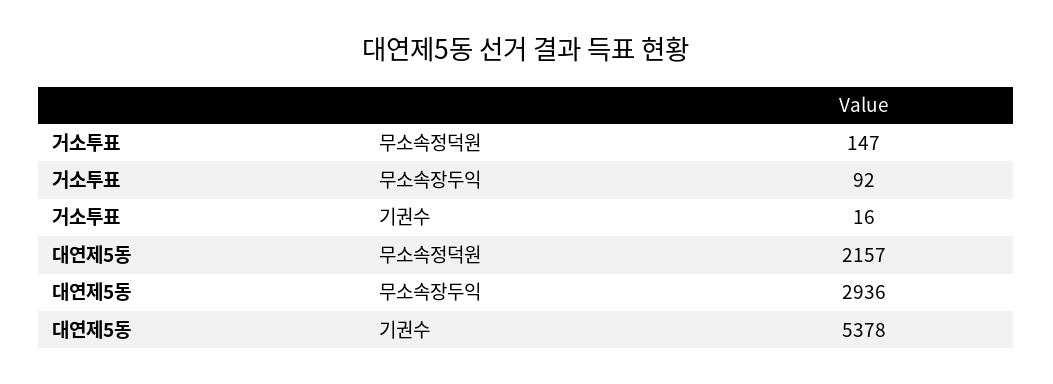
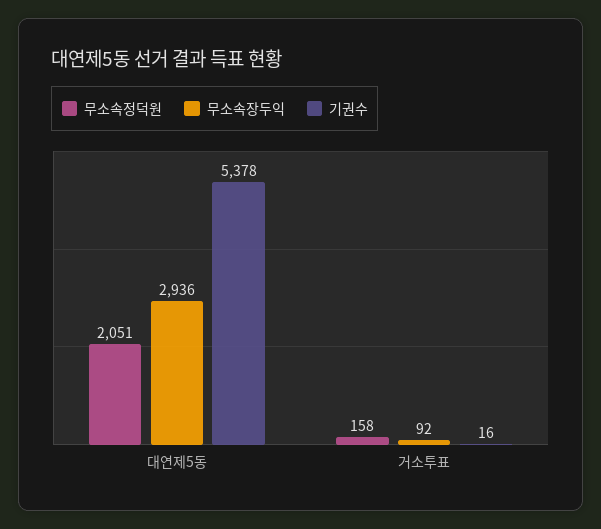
무소속정덕원, 거소투표: 147 -> 158
무소속정덕원, 대연제5동: 2157 -> 2051

